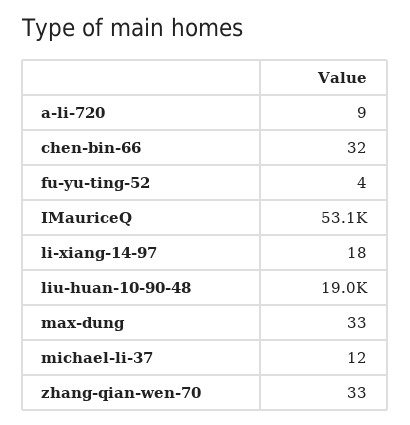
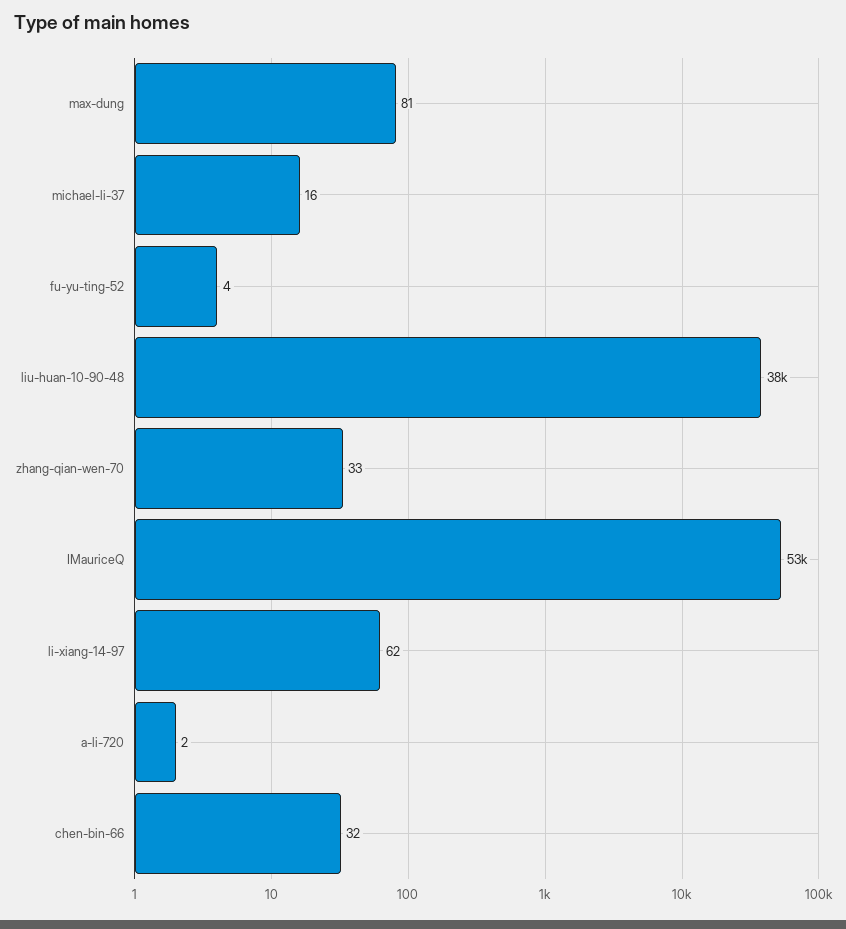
a-li-720: 9 -> 2
li-xiang-14-97: 18 -> 62
liu-huan-10-90-48: 19000 -> 38000
max-dung: 33 -> 81
michael-li-37: 12 -> 16

